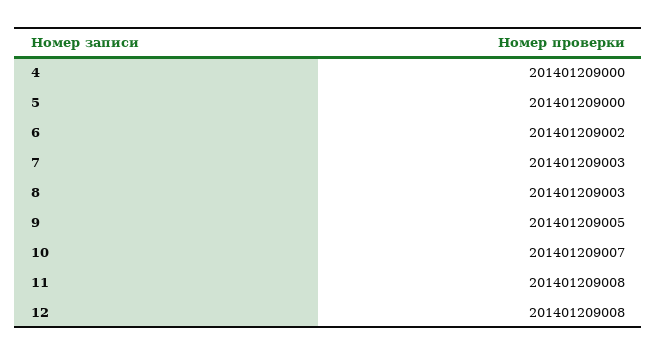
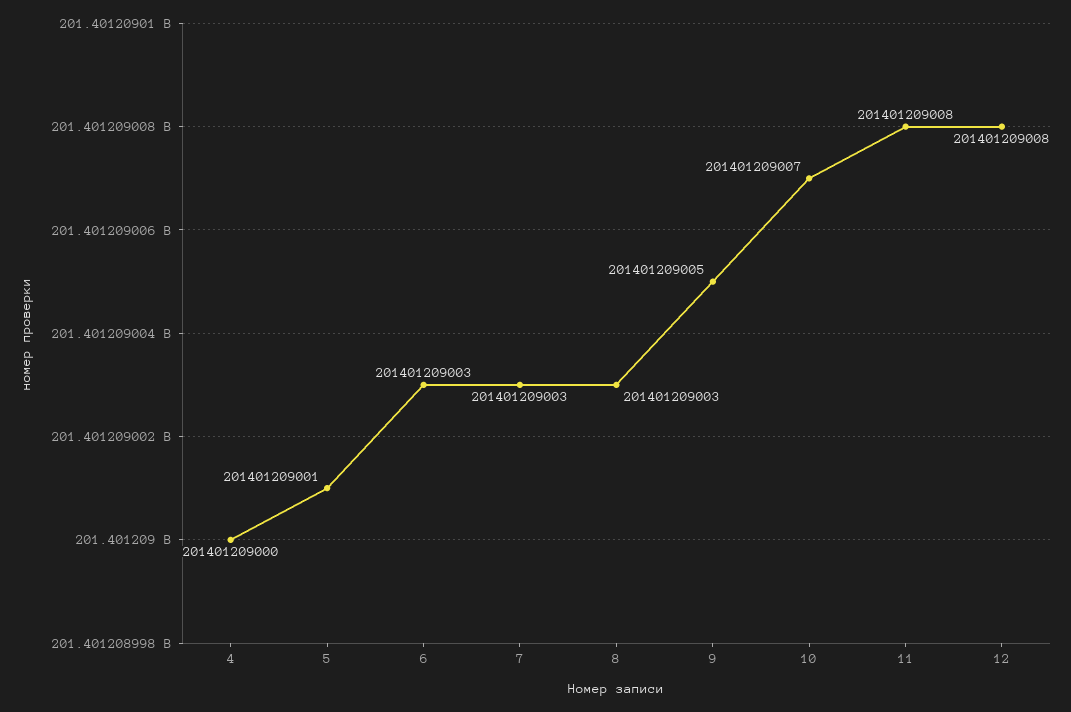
5: 201401209000 -> 201401209001
6: 201401209002 -> 201401209003

